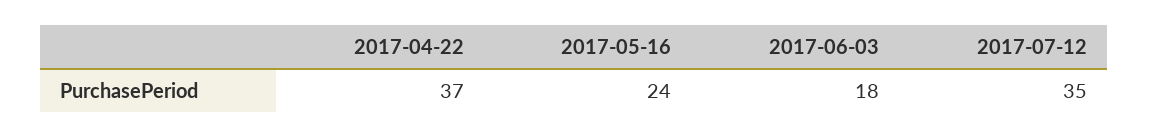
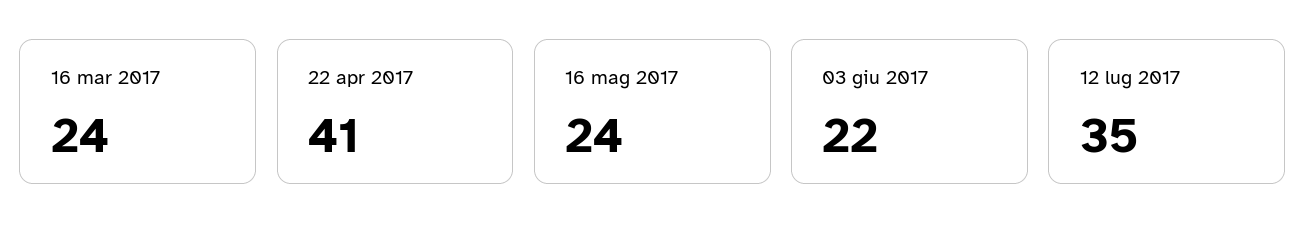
2017-04-22: 37 -> 41
2017-06-03: 18 -> 22
16 mar 2017: none -> 24

